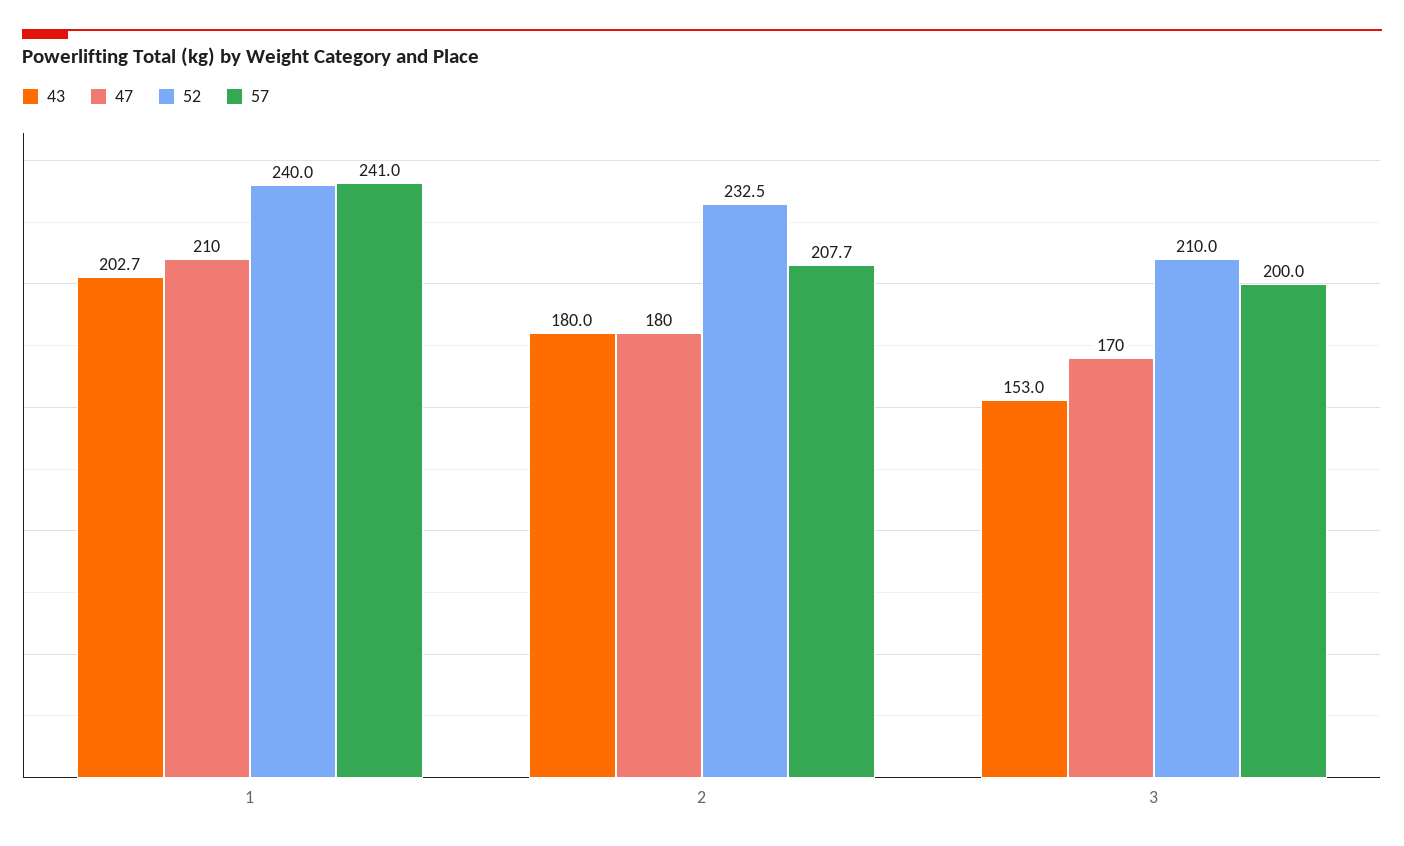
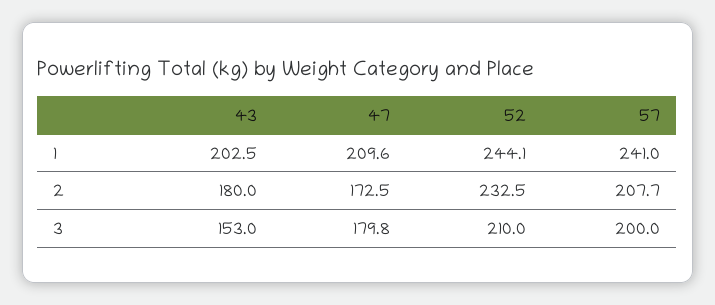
43, 1: 202.7 -> 202.5
47, 1: 210 -> 209.6
52, 1: 240 -> 244.1
47, 2: 180 -> 172.5
47, 3: 170 -> 179.8

